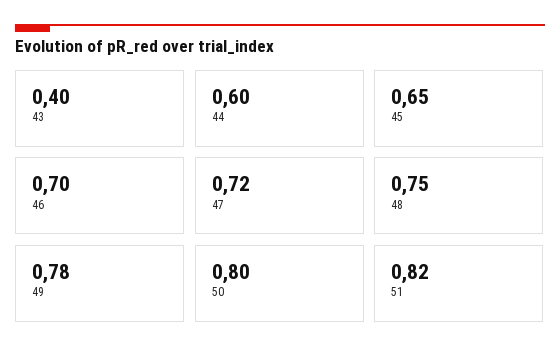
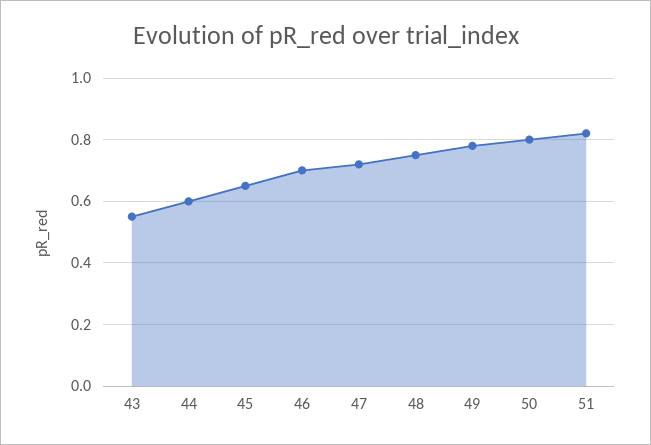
43: 0.4 -> 0.55

